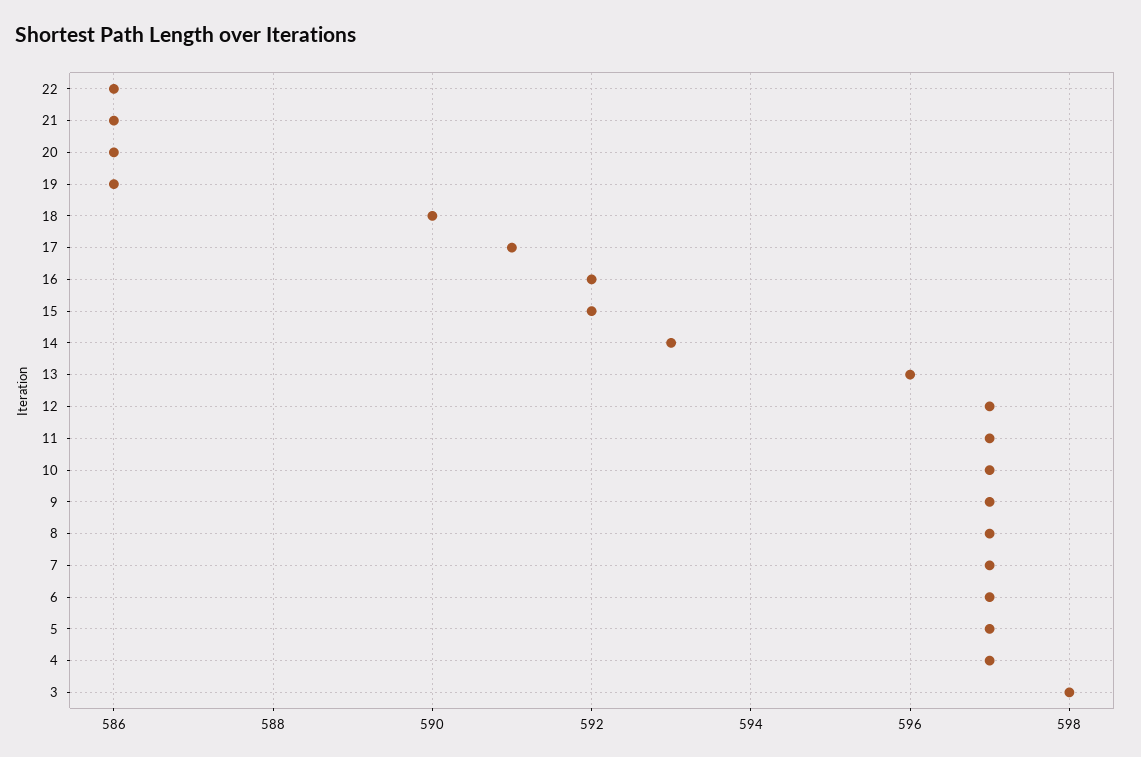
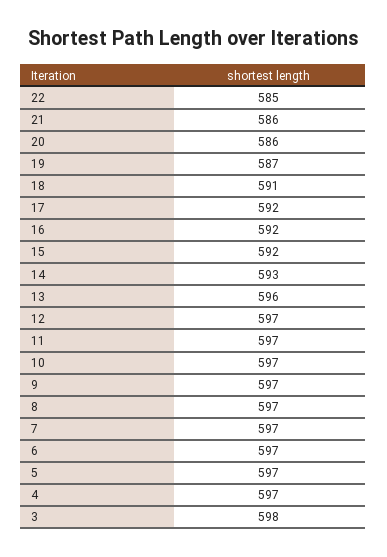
22: 586 -> 585
19: 586 -> 587
18: 590 -> 591
17: 591 -> 592

